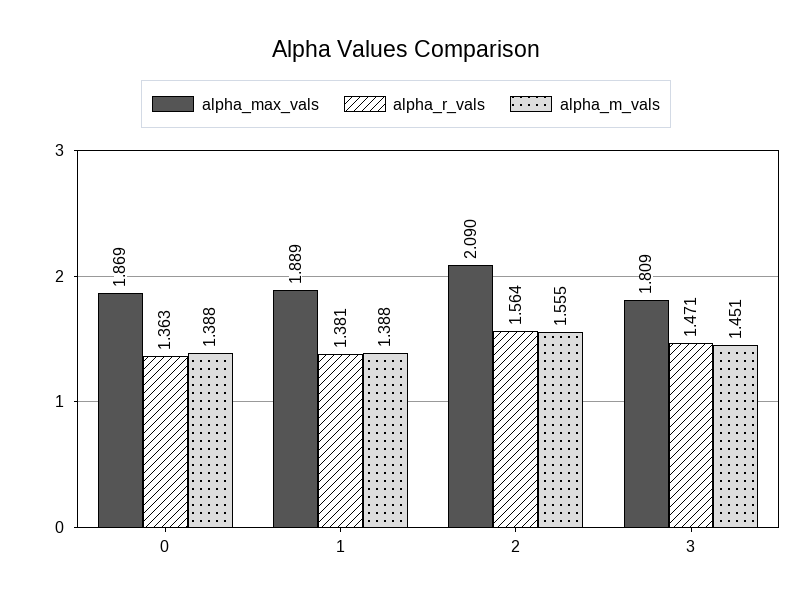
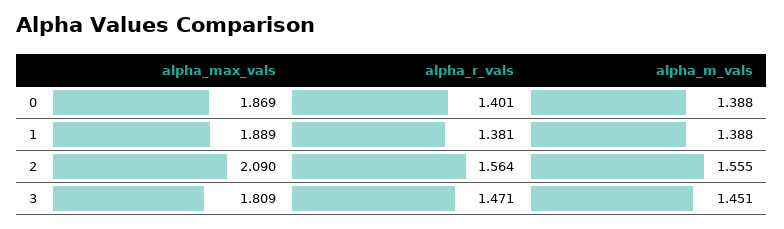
alpha_r_vals, 0: 1.363 -> 1.401

